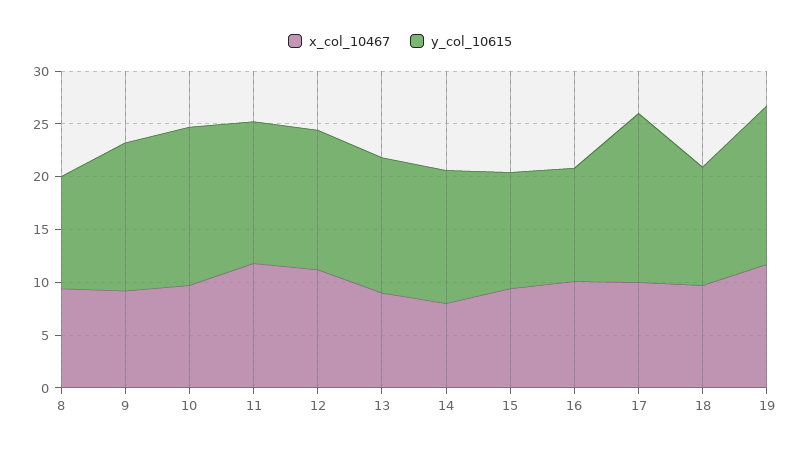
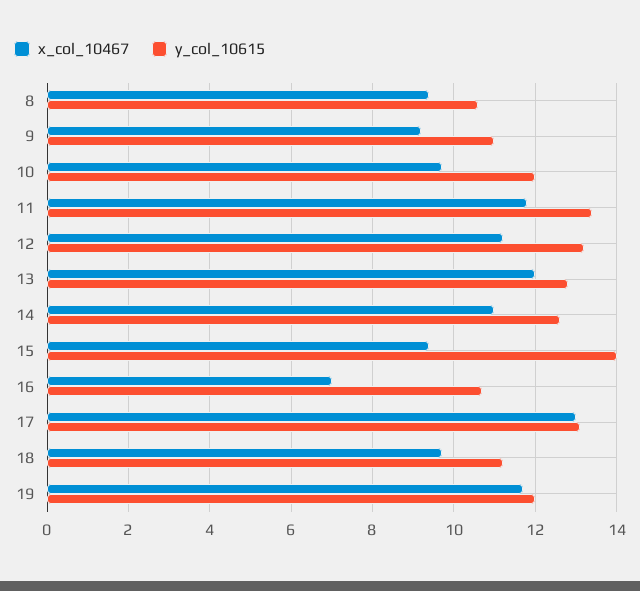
y_col_10615, 9: 14 -> 11
y_col_10615, 10: 15 -> 12
x_col_10467, 13: 9 -> 12
x_col_10467, 14: 8 -> 11
y_col_10615, 15: 11 -> 14
x_col_10467, 16: 10 -> 7
x_col_10467, 17: 10 -> 13
y_col_10615, 17: 16 -> 13
y_col_10615, 19: 15 -> 12

